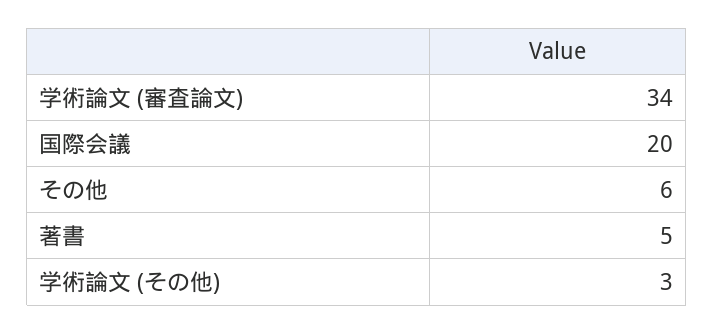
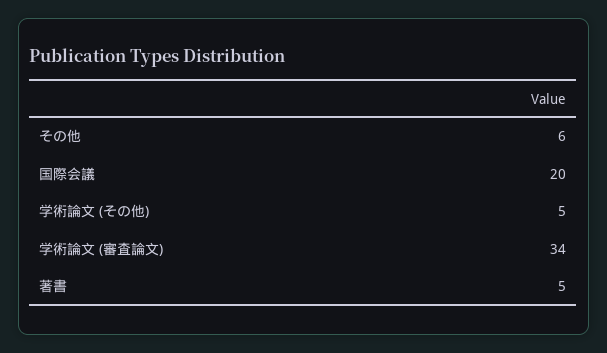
学術論文 (その他): 3 -> 5

